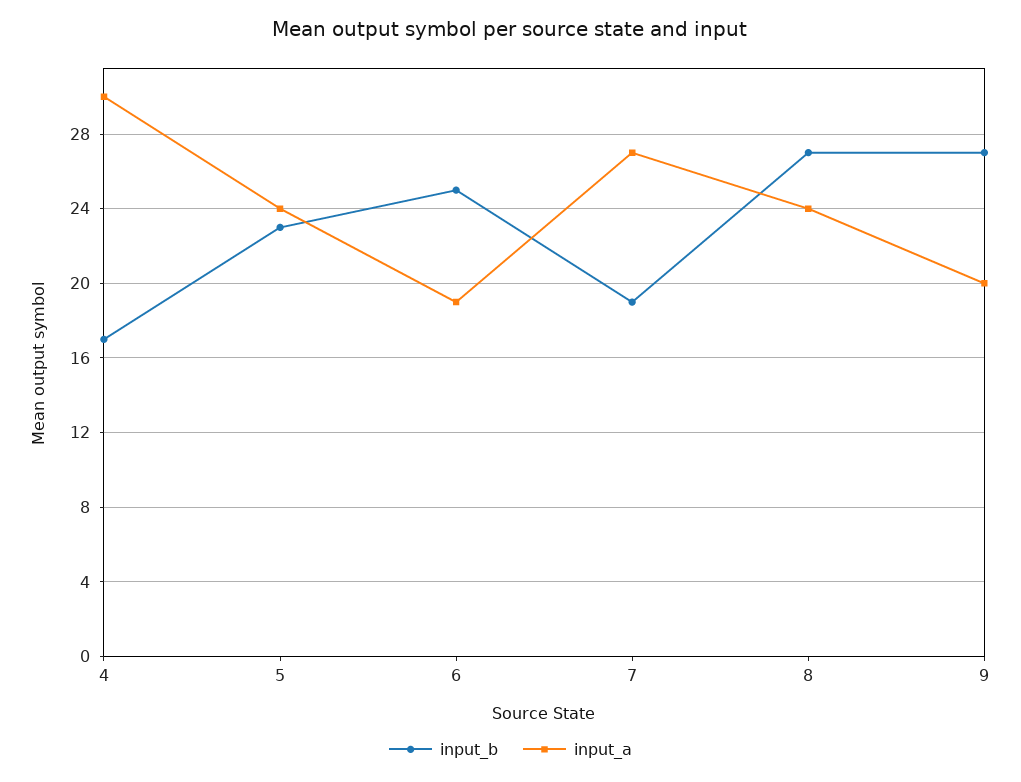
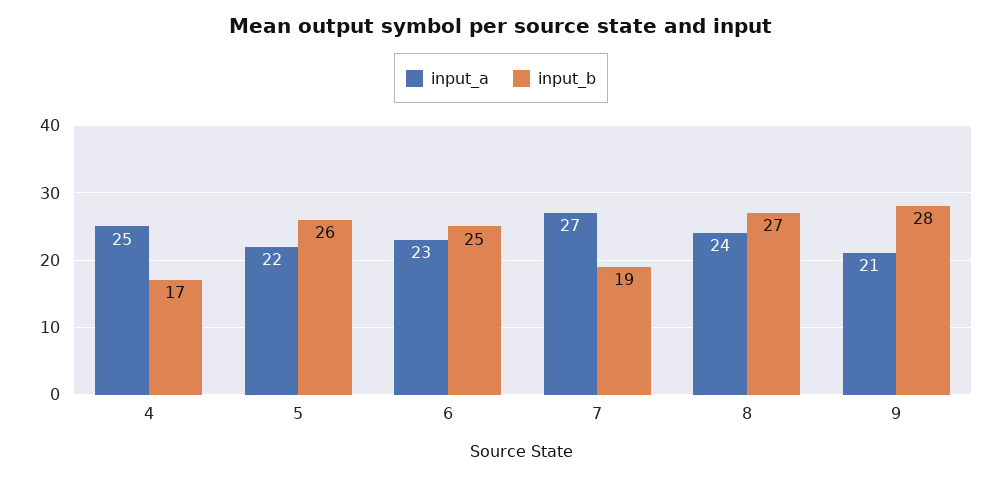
input_a, 4: 30 -> 25
input_b, 5: 23 -> 26
input_a, 5: 24 -> 22
input_a, 6: 19 -> 23
input_b, 9: 27 -> 28
input_a, 9: 20 -> 21

